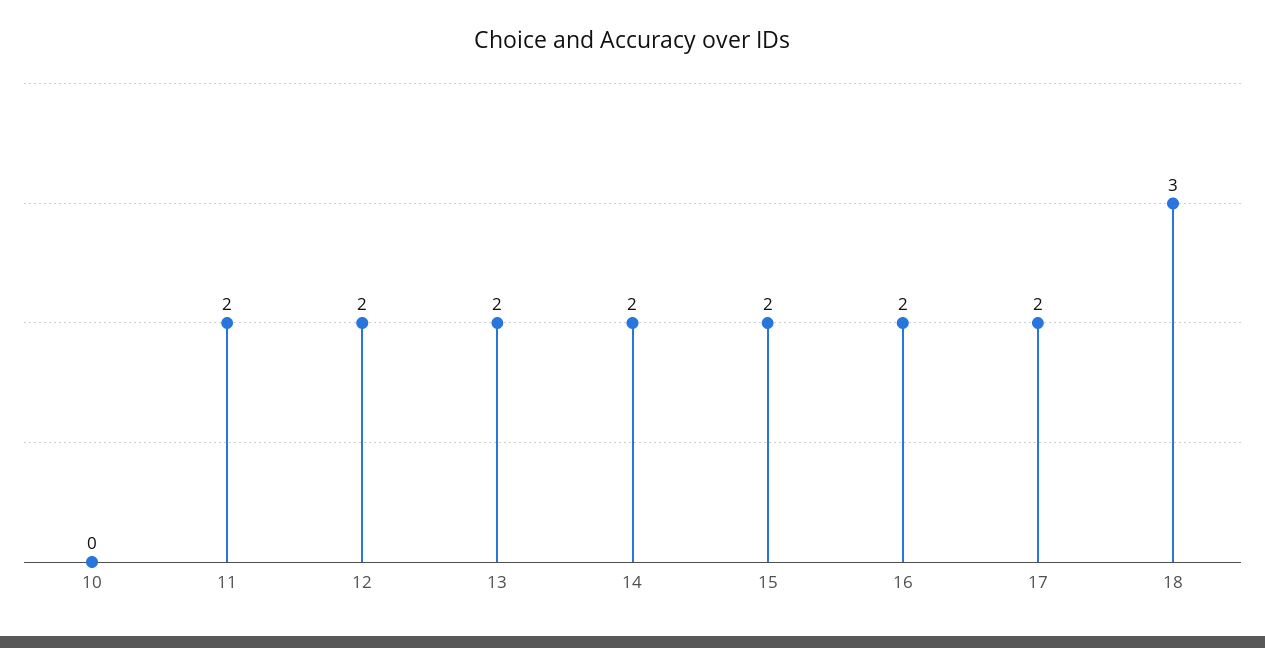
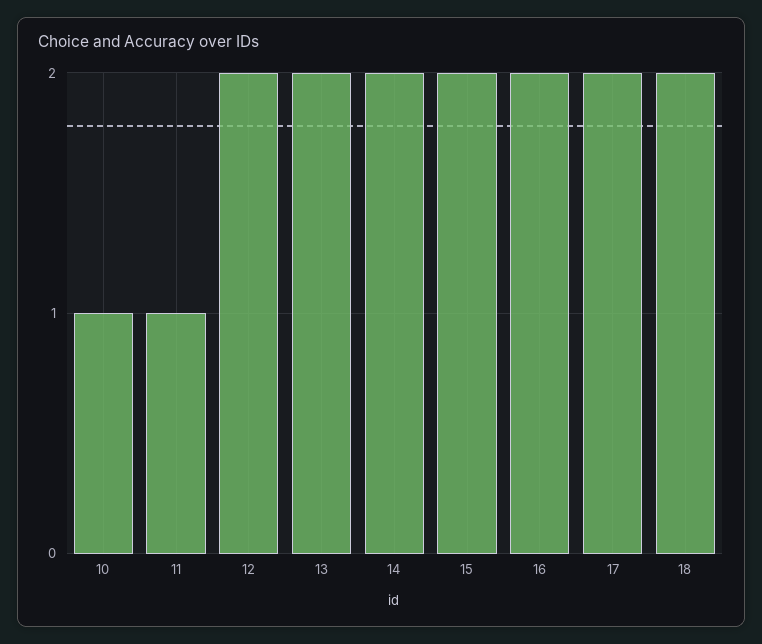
10: 0 -> 1
11: 2 -> 1
18: 3 -> 2

